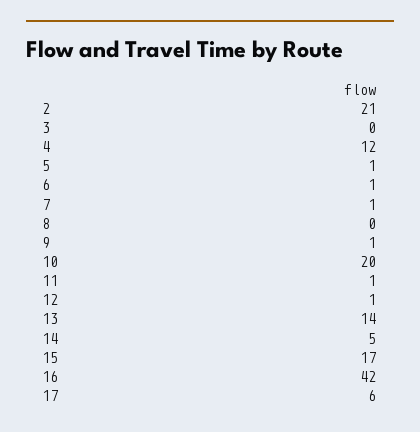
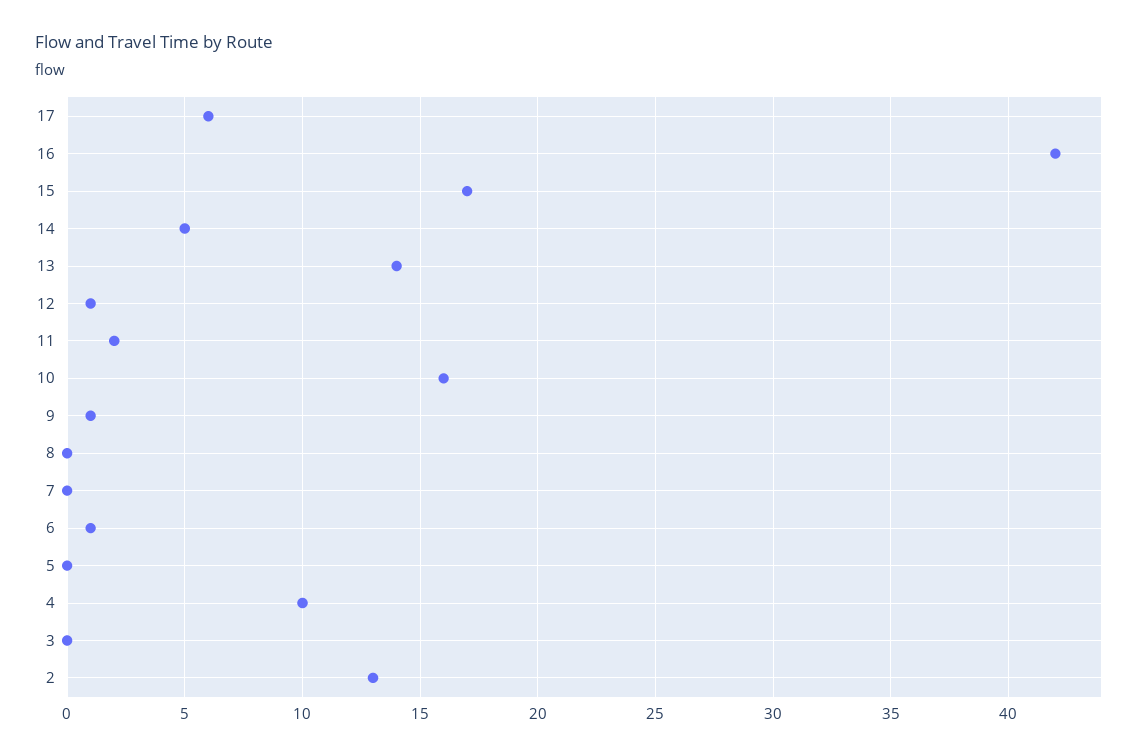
2: 21 -> 13
4: 12 -> 10
5: 1 -> 0
7: 1 -> 0
10: 20 -> 16
11: 1 -> 2

